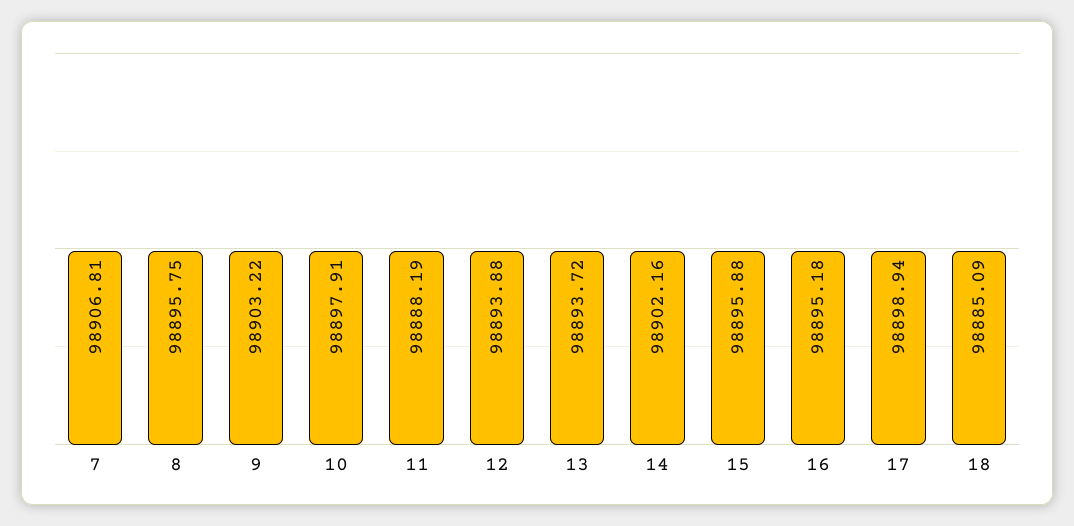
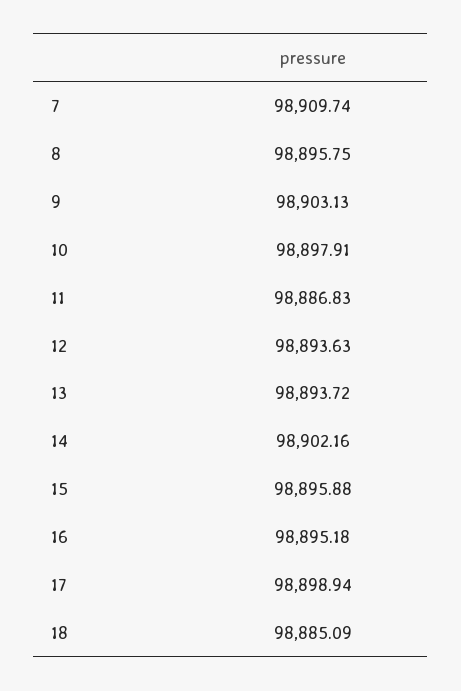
7: 98906.81 -> 98909.74
9: 98903.22 -> 98903.13
11: 98888.19 -> 98886.83
12: 98893.88 -> 98893.63

